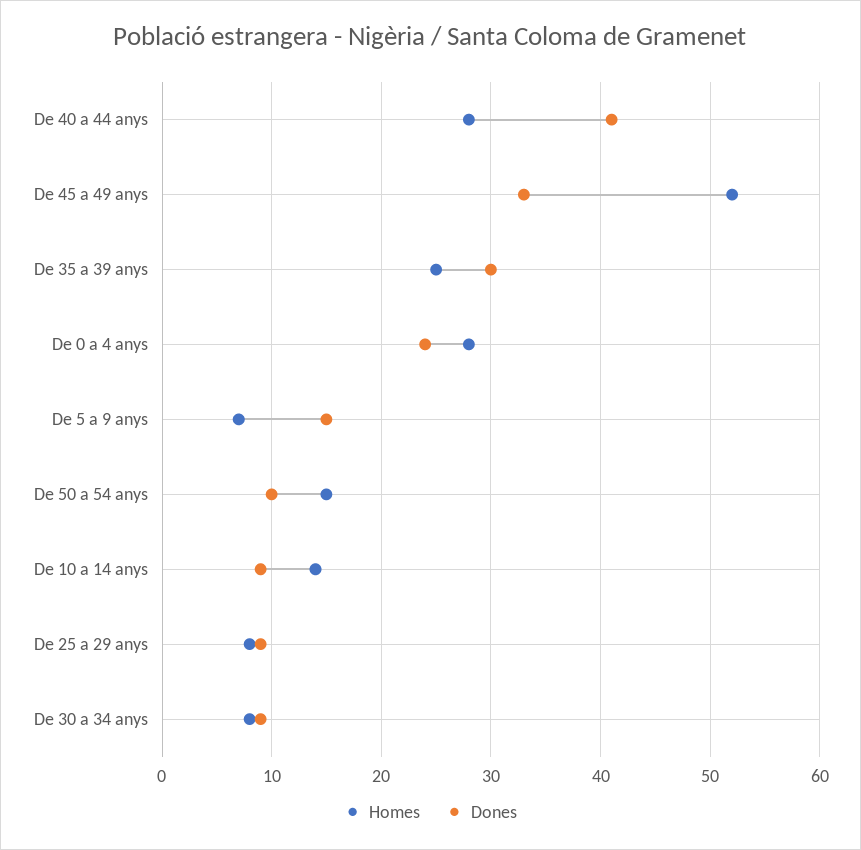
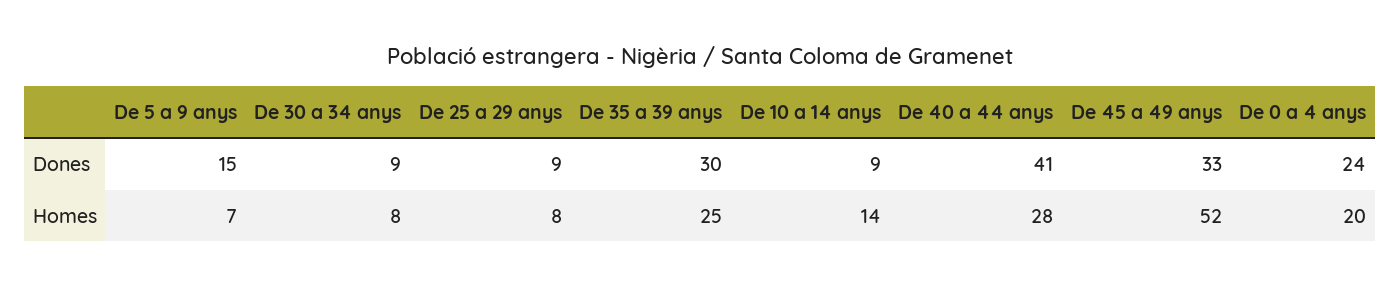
Homes, De 0 a 4 anys: 28 -> 20
Homes, De 50 a 54 anys: 15 -> none
Dones, De 50 a 54 anys: 10 -> none

